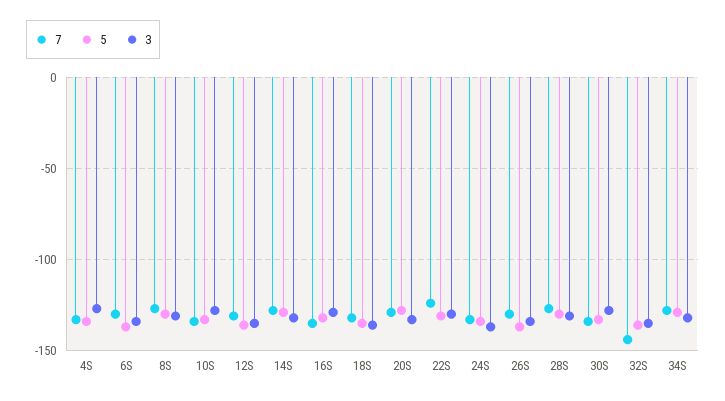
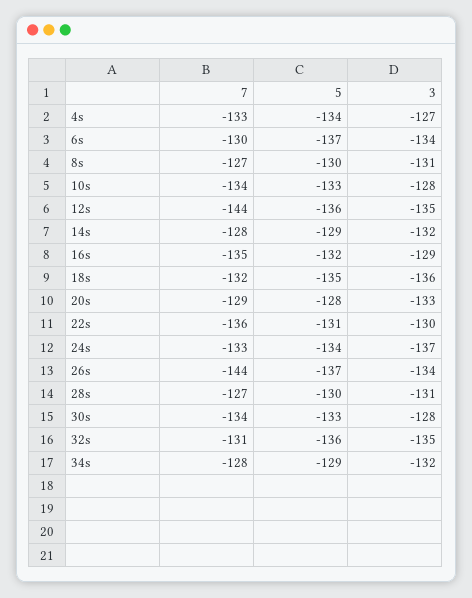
7, 12S: -130 -> -144
7, 22S: -125 -> -136
7, 26S: -130 -> -144
7, 32S: -145 -> -131

